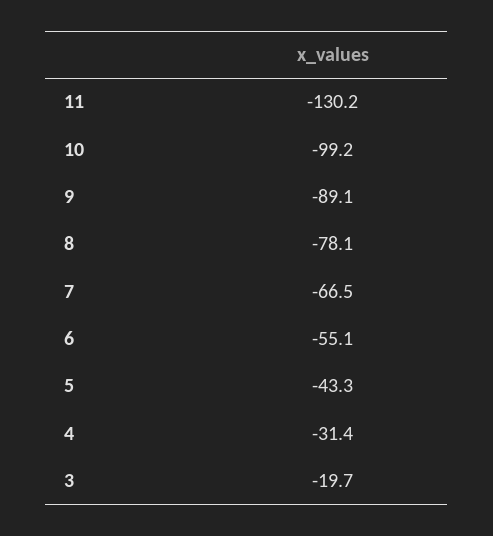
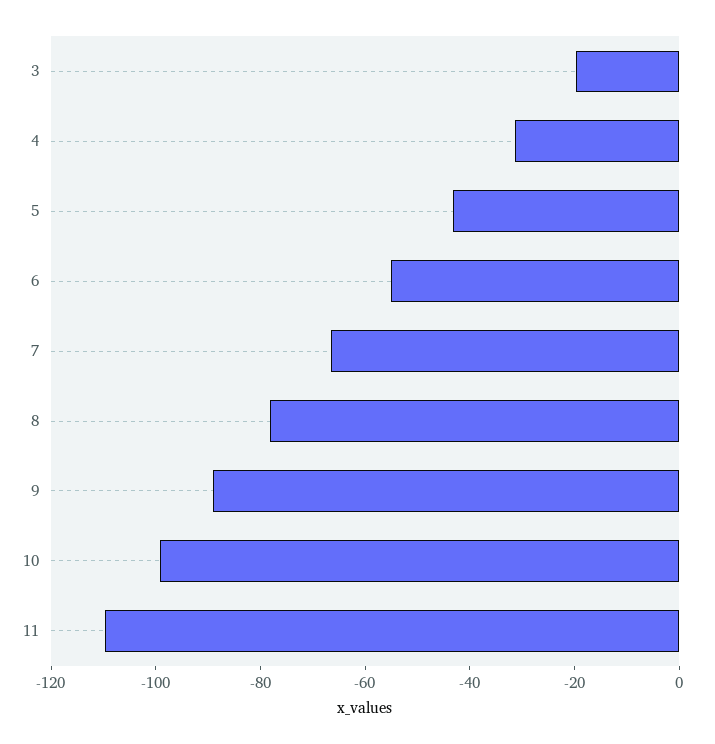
11: -130.2 -> -110

